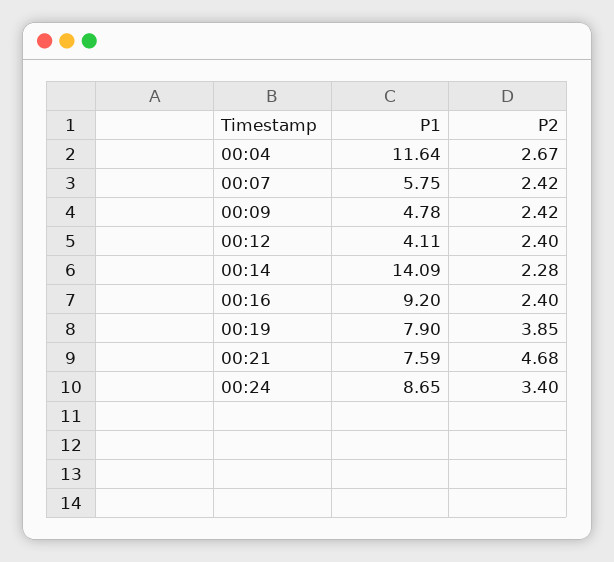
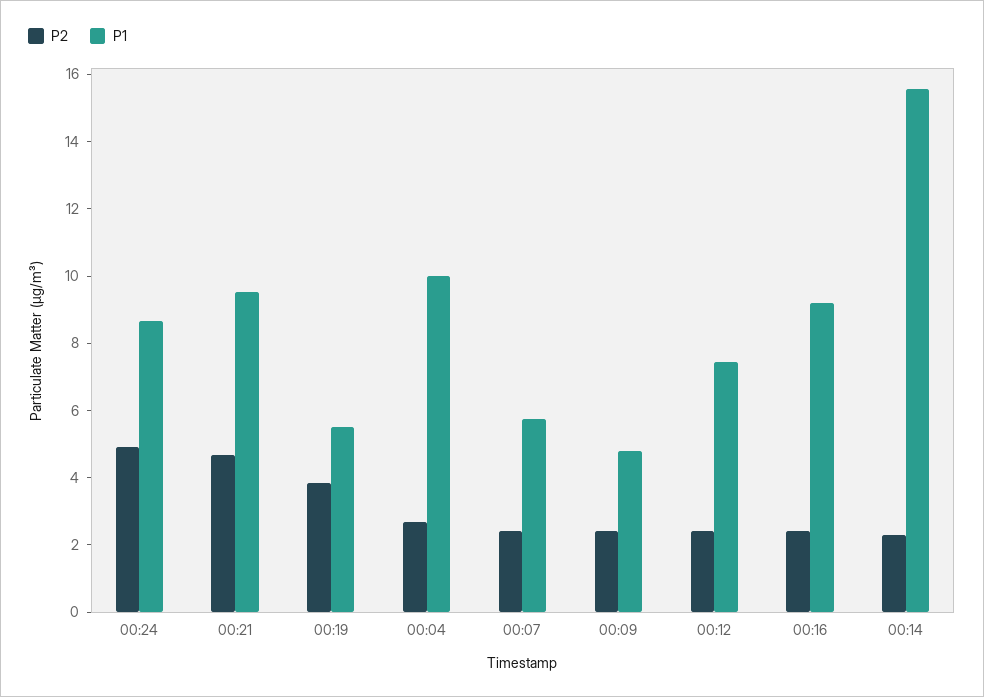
P1, 00:04: 11.64 -> 10
P1, 00:12: 4.11 -> 7.5
P1, 00:14: 14.09 -> 15.5
P1, 00:19: 7.9 -> 5.5
P1, 00:21: 7.59 -> 9.5
P2, 00:24: 3.4 -> 5

